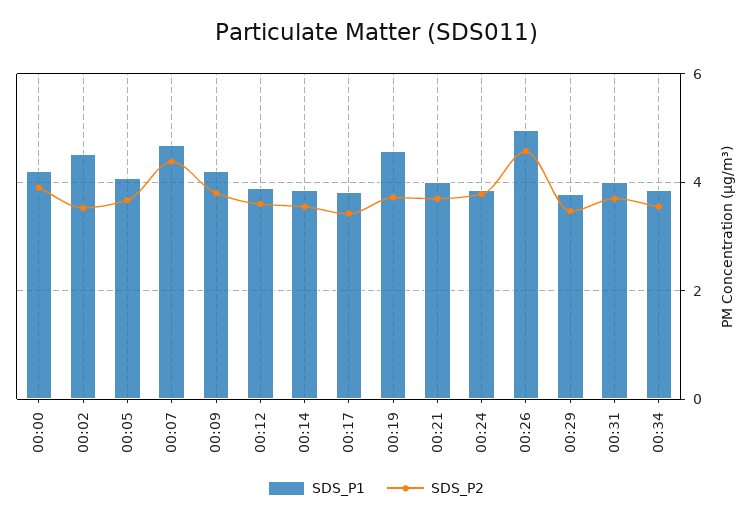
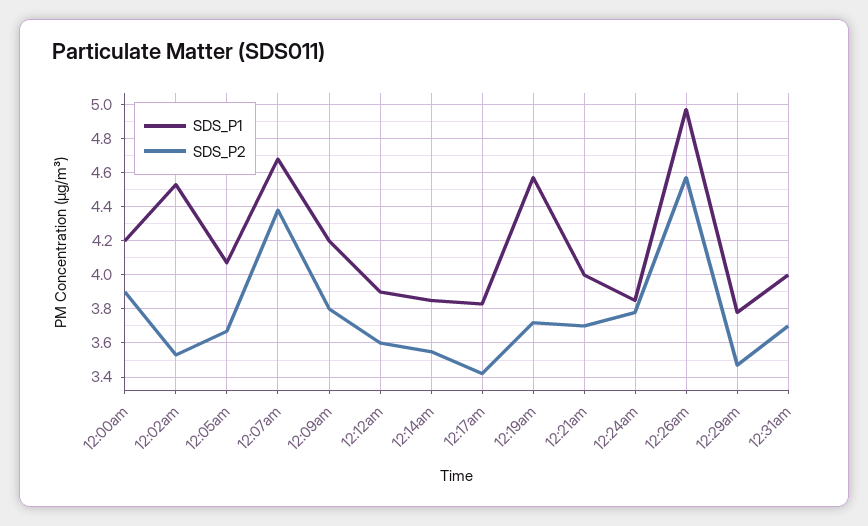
SDS_P1, 00:34: 3.8 -> none
SDS_P2, 00:34: 3.6 -> none

